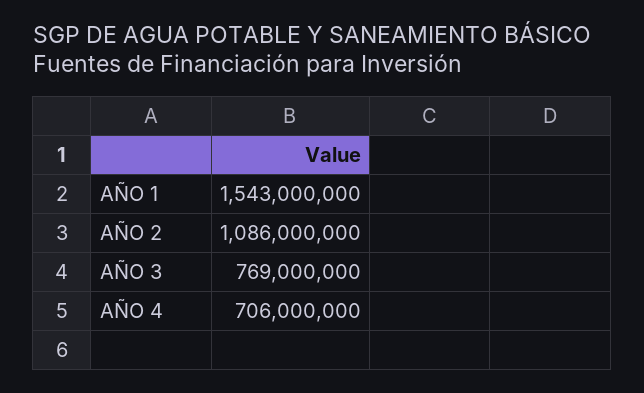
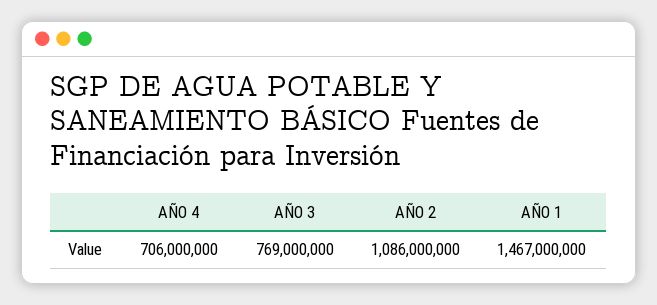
AÑO 1: 1543000000 -> 1467000000

